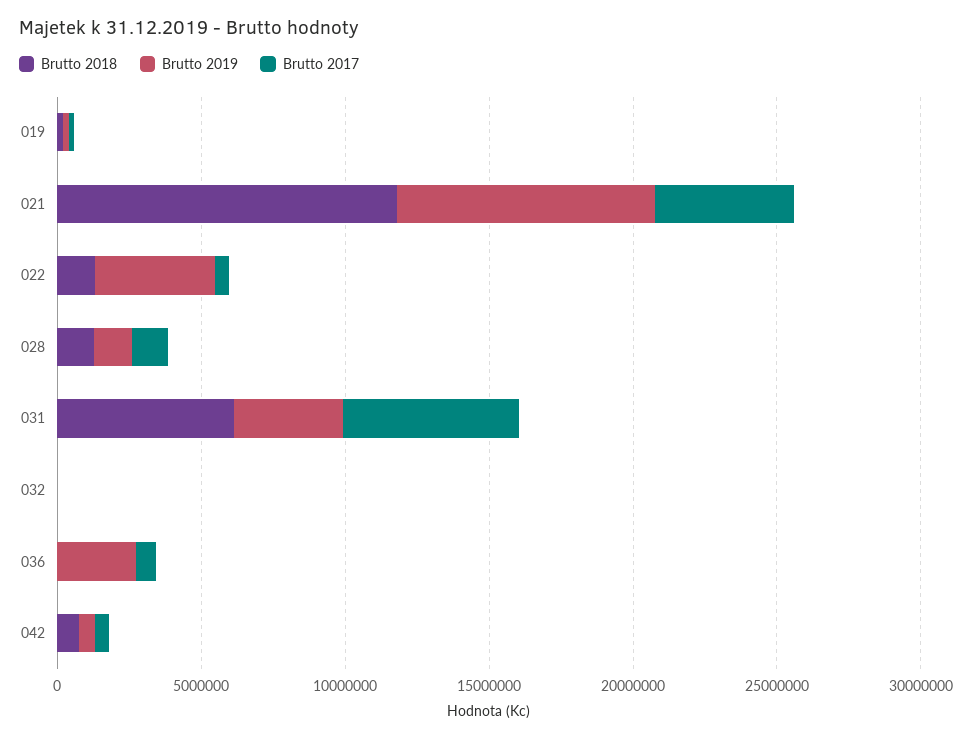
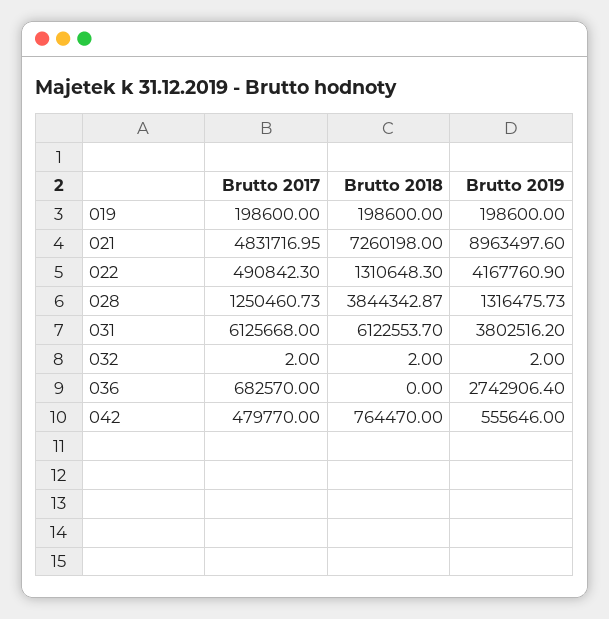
Brutto 2018, 021: 12000000 -> 7260198
Brutto 2018, 028: 1000000 -> 3844342.87

